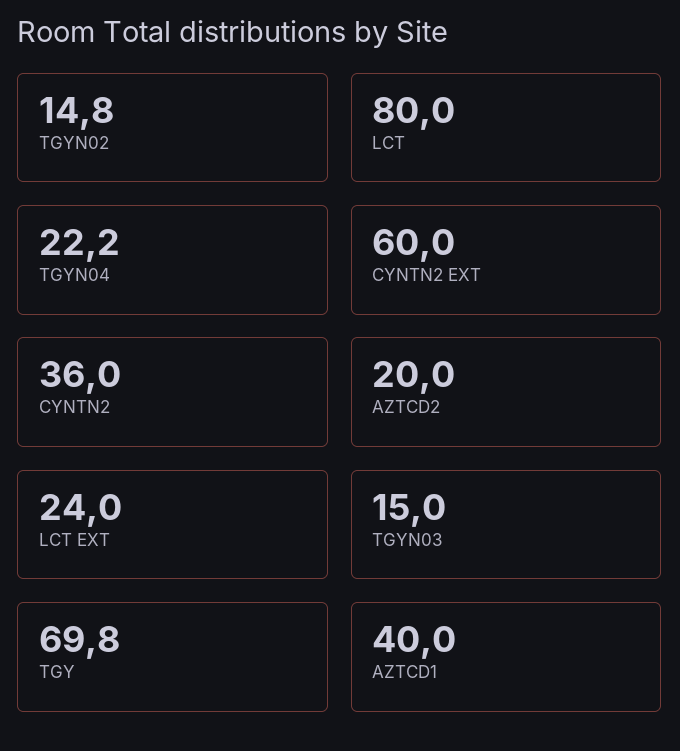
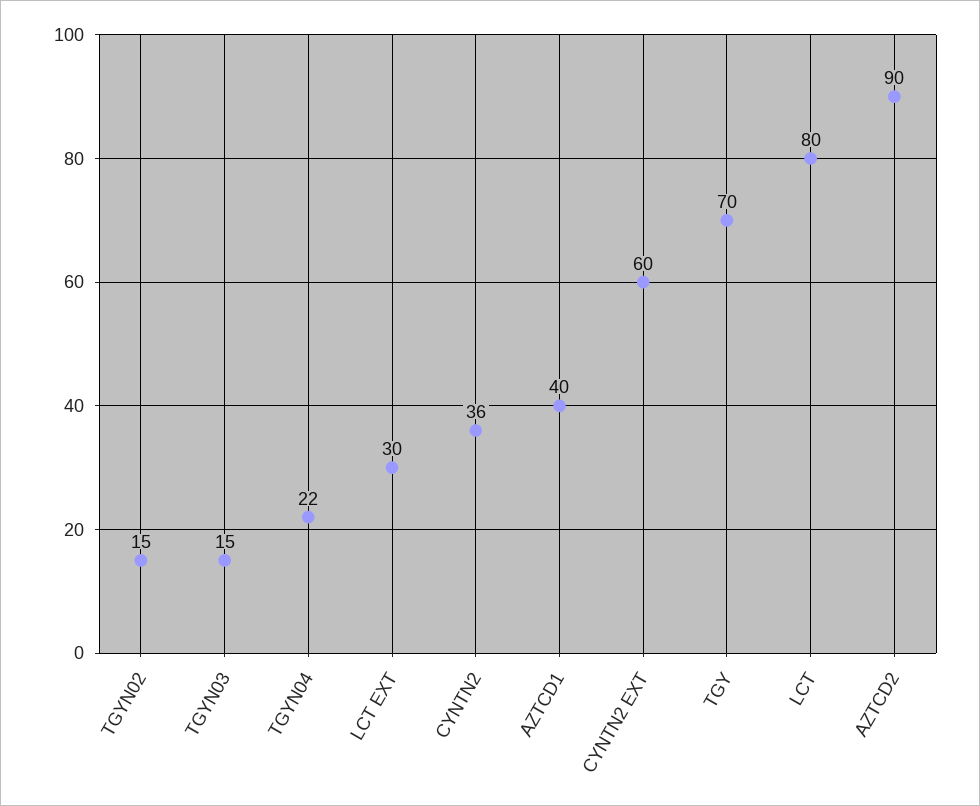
AZTCD2: 20 -> 90
LCT EXT: 24 -> 30

